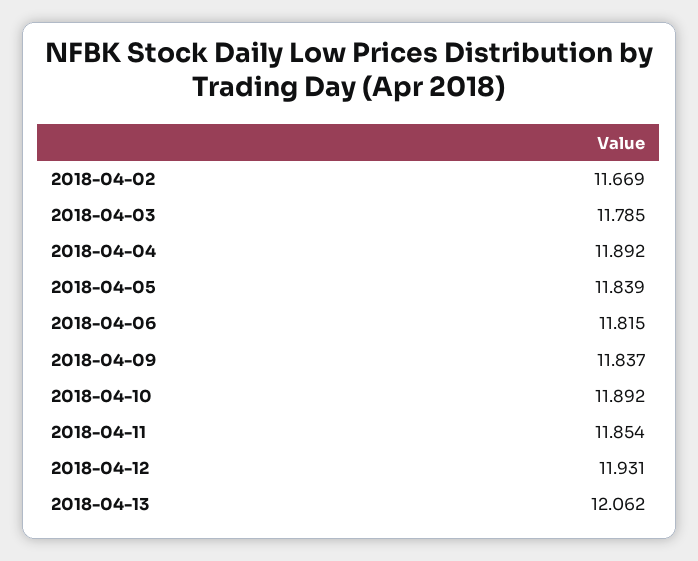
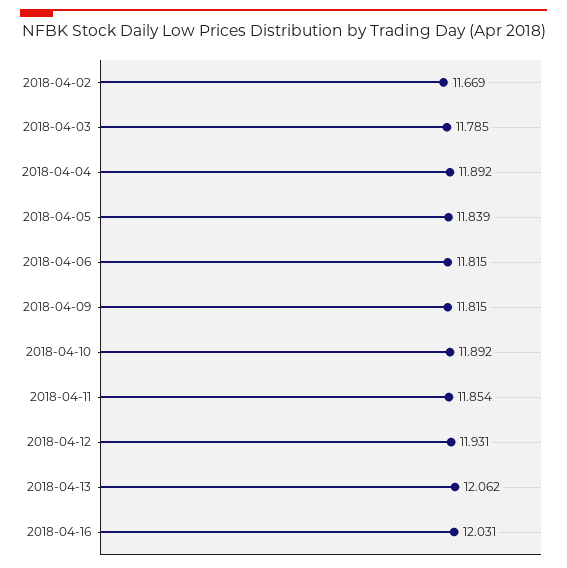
2018-04-09: 11.837 -> 11.815
2018-04-16: none -> 12.031

